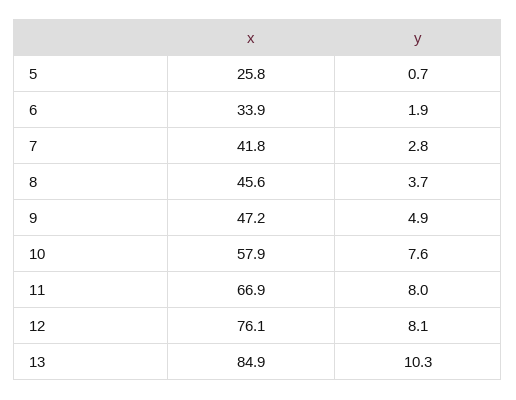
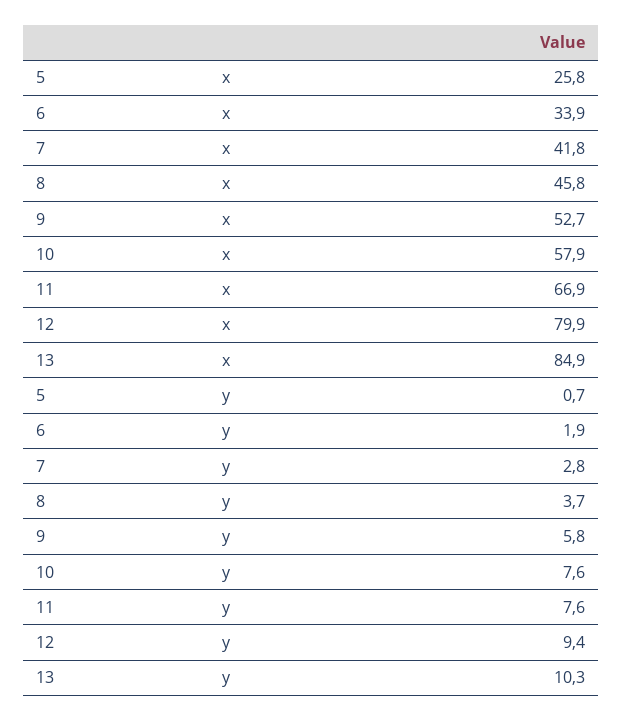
x, 8: 45.6 -> 45.8
x, 9: 47.2 -> 52.7
y, 9: 4.9 -> 5.8
y, 11: 8 -> 7.6
x, 12: 76.1 -> 79.9
y, 12: 8.1 -> 9.4

